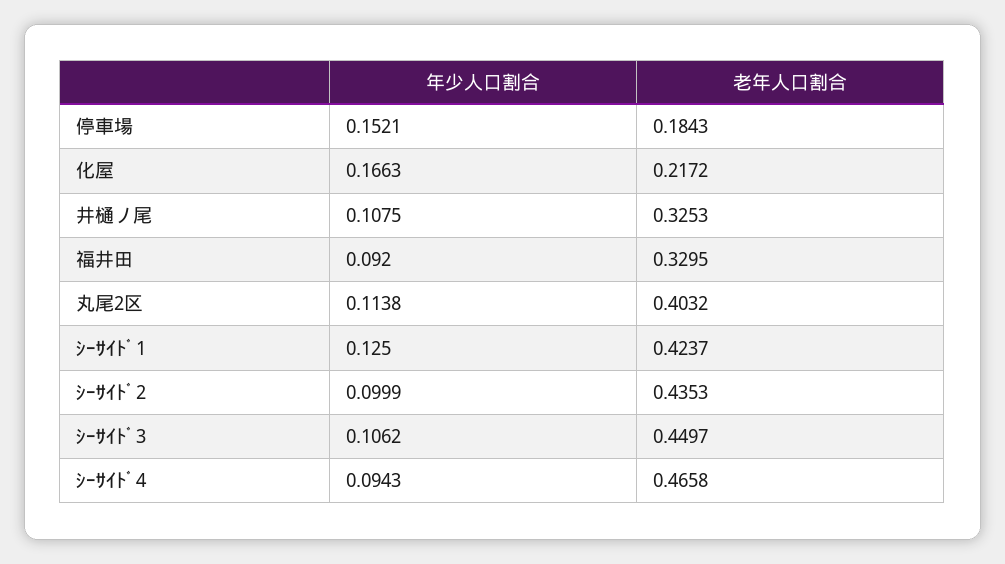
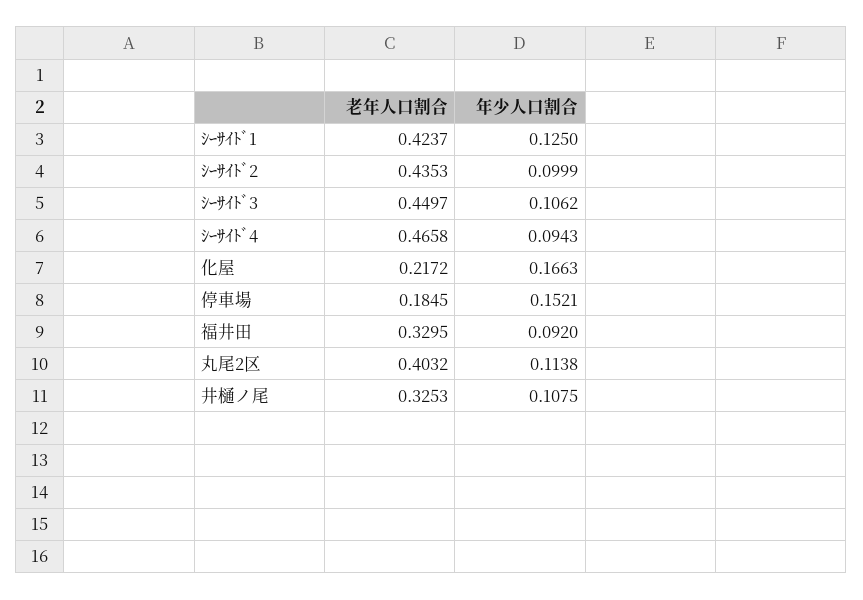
老年人口割合, 停車場: 0.1843 -> 0.1845

